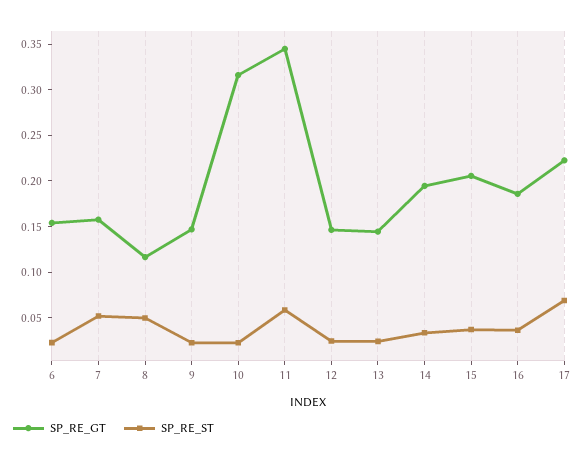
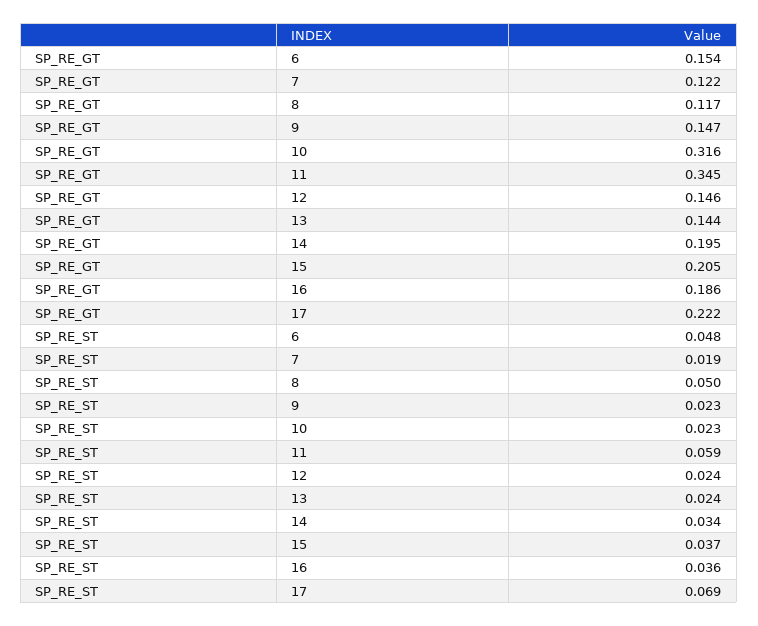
SP_RE_ST, 6: 0.02 -> 0.048
SP_RE_GT, 7: 0.16 -> 0.122
SP_RE_ST, 7: 0.05 -> 0.019

